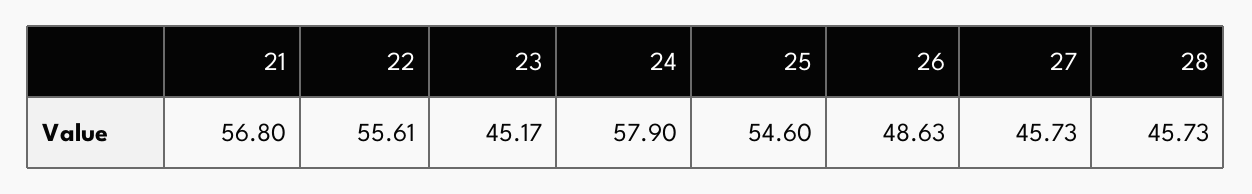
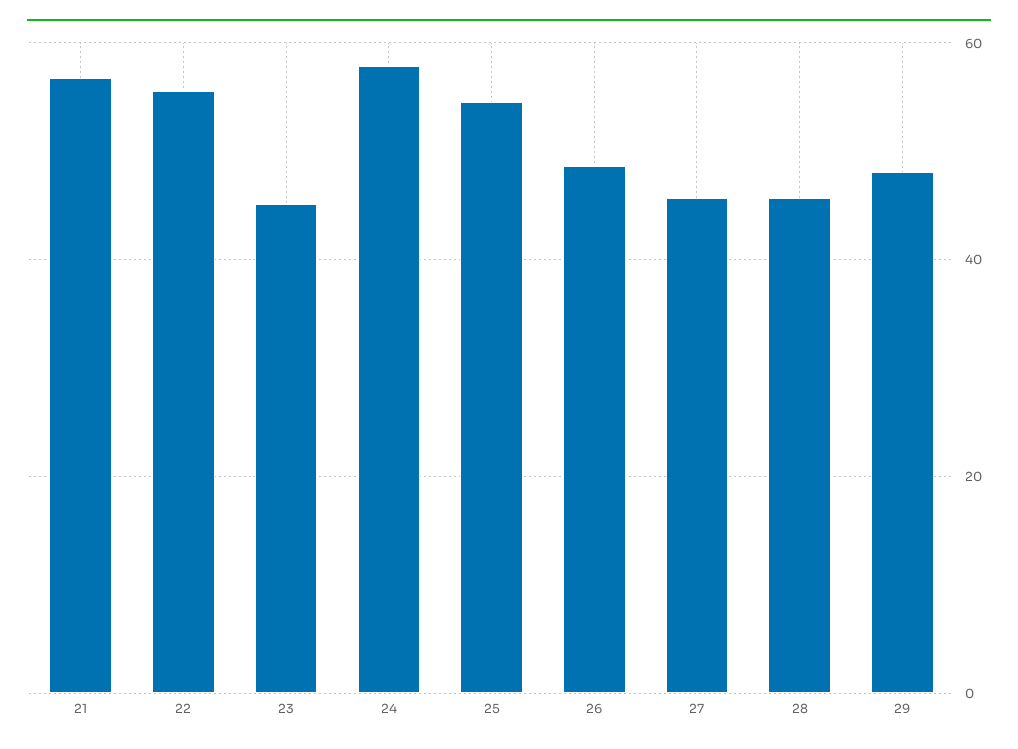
29: none -> 48

